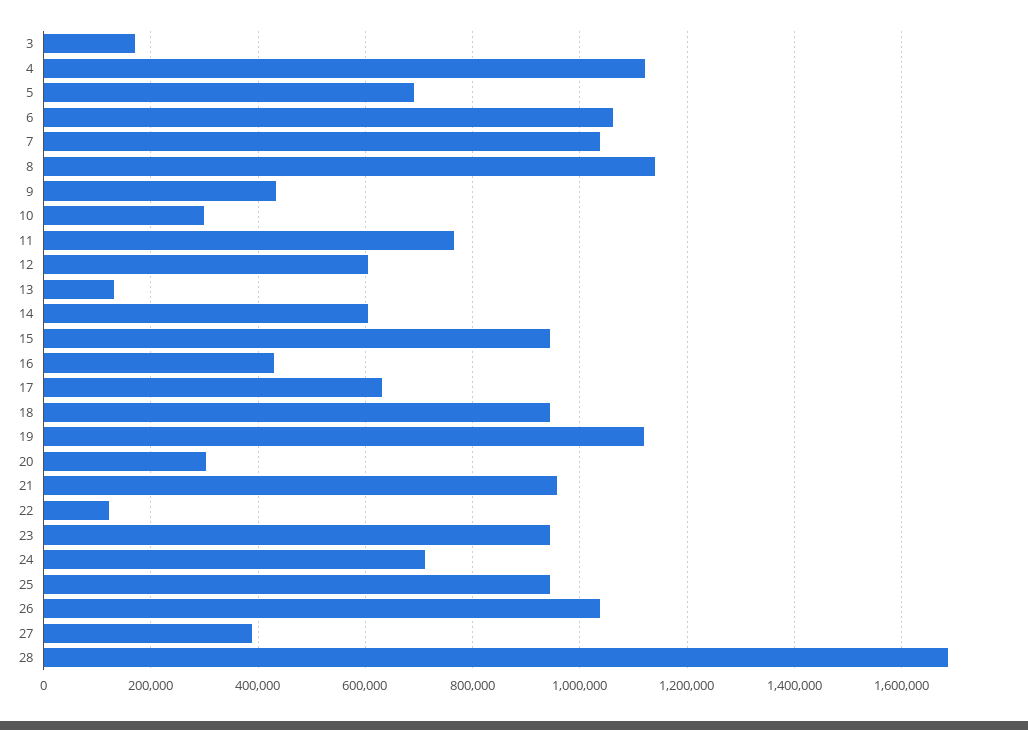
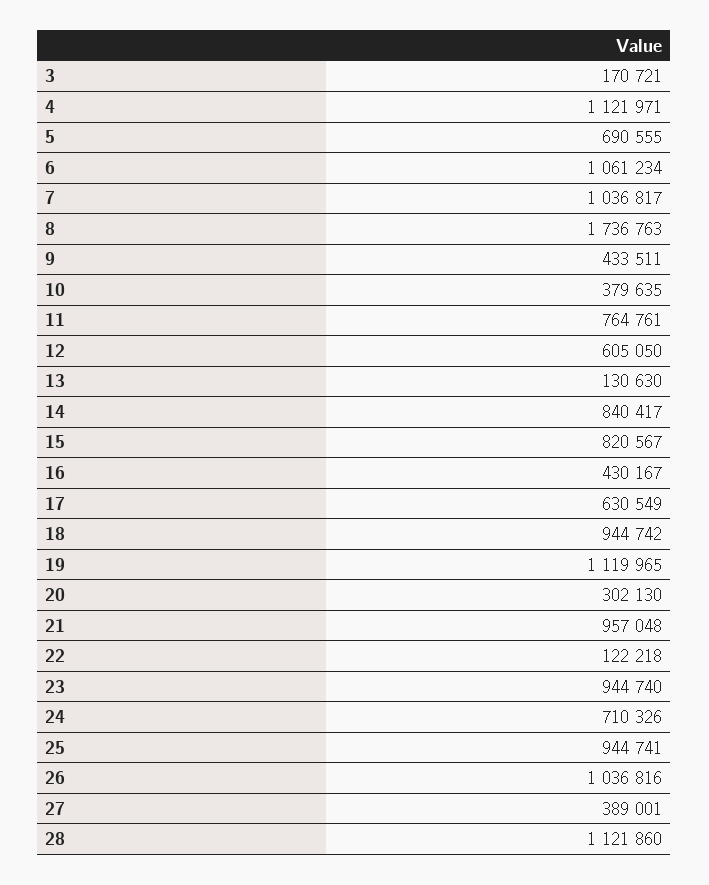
8: 1140000 -> 1736763
10: 300000 -> 379635
14: 600000 -> 840417
15: 940000 -> 820567
28: 1680000 -> 1121860

